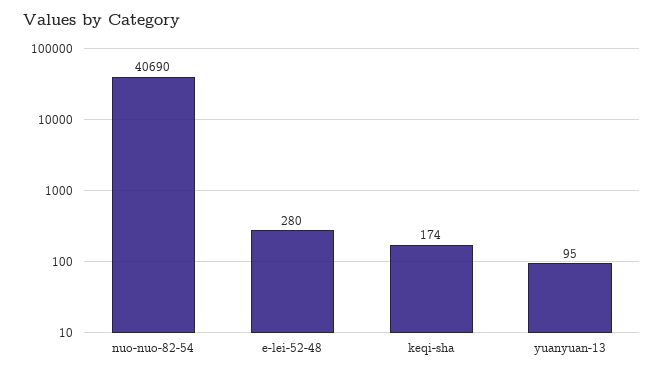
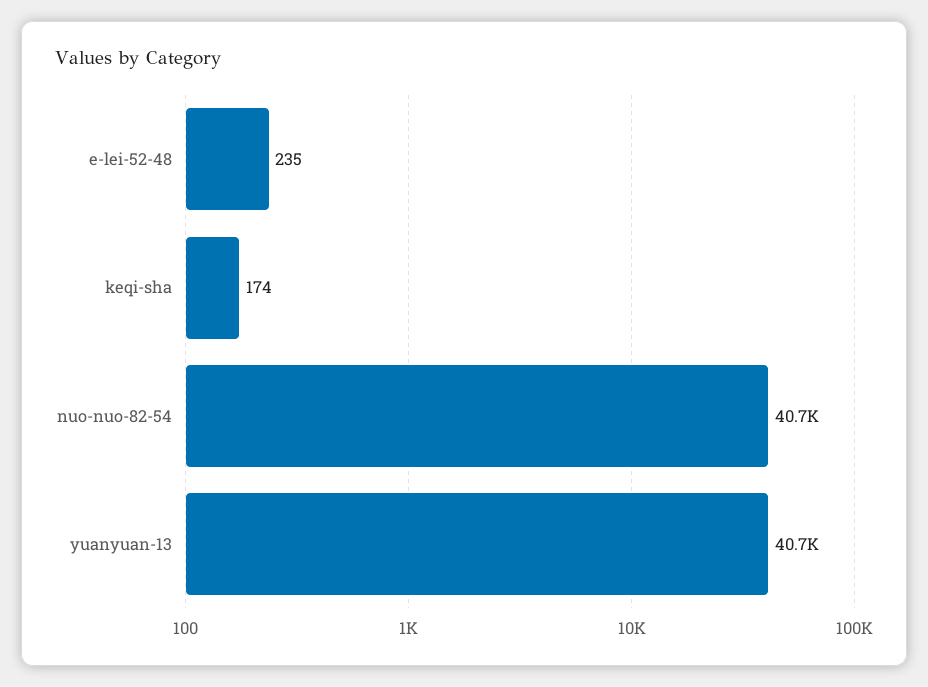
e-lei-52-48: 280 -> 235
yuanyuan-13: 95 -> 40700

